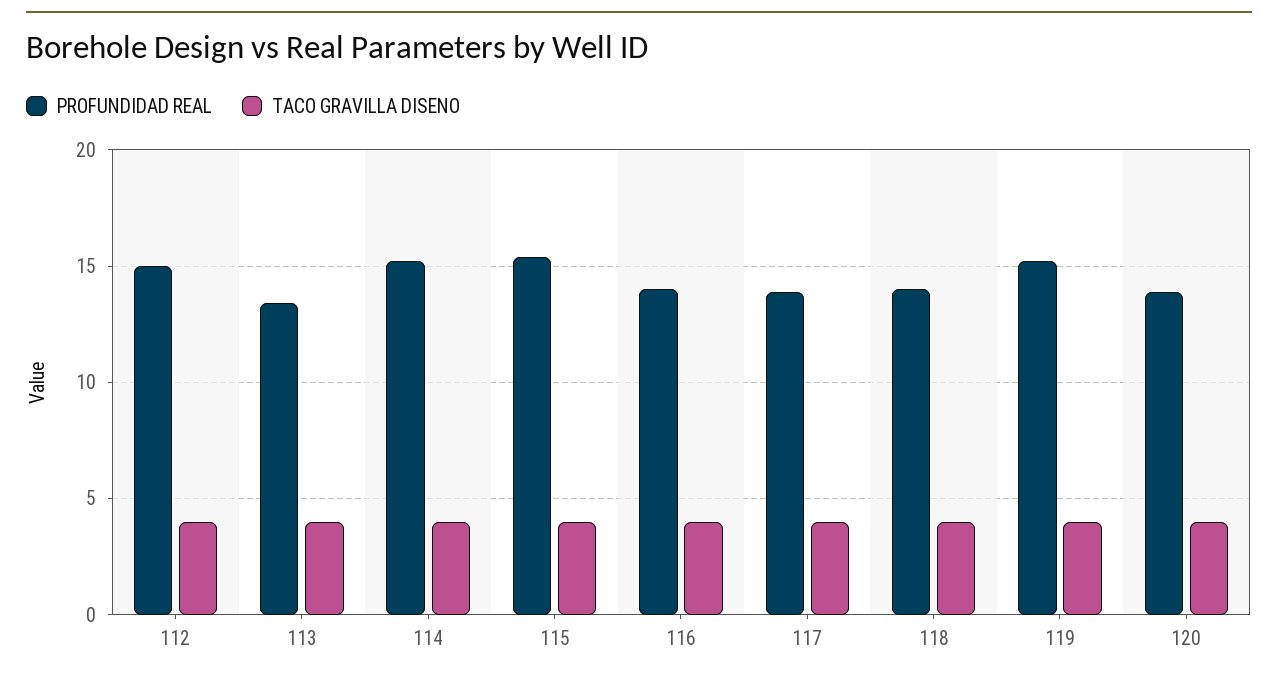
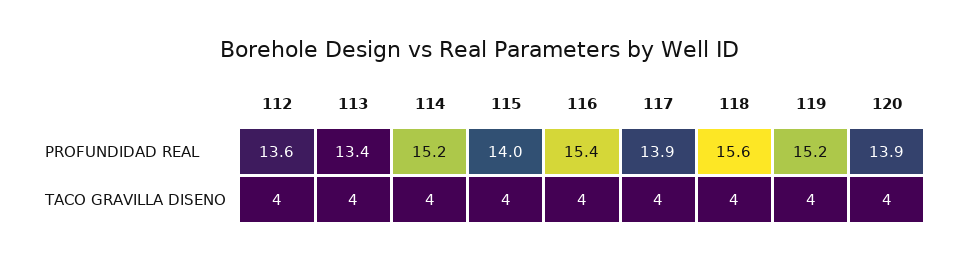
PROFUNDIDAD REAL, 112: 15 -> 13.6
PROFUNDIDAD REAL, 115: 15.5 -> 14
PROFUNDIDAD REAL, 116: 14 -> 15.4
PROFUNDIDAD REAL, 118: 14 -> 15.6

